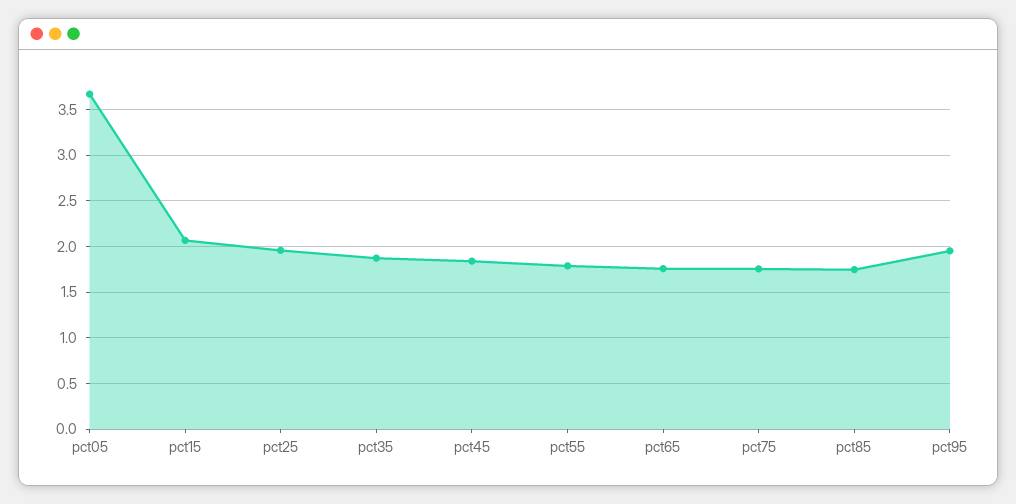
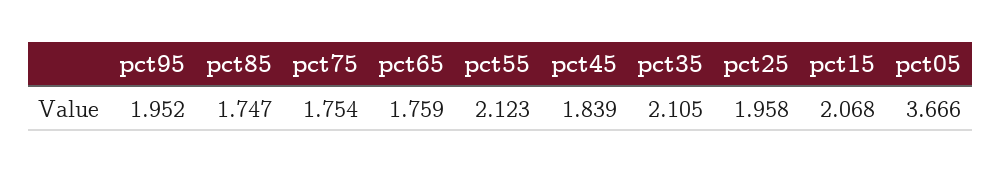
pct35: 1.9 -> 2.105
pct55: 1.8 -> 2.123

